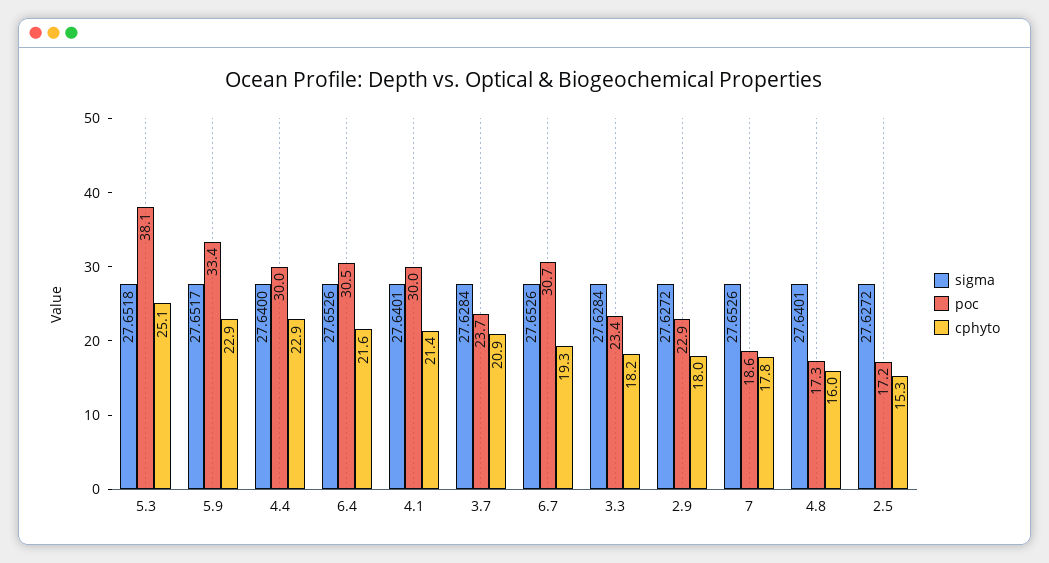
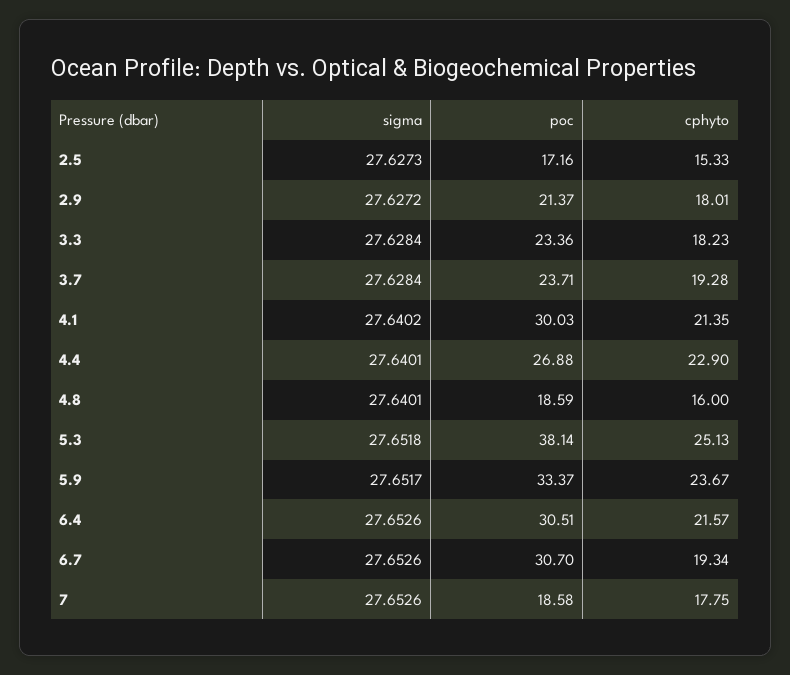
cphyto, 5.9: 22.9 -> 23.67
sigma, 4.4: 27.64 -> 27.6401
poc, 4.4: 30 -> 26.88
sigma, 4.1: 27.6401 -> 27.6402
cphyto, 3.7: 20.9 -> 19.28
poc, 2.9: 22.9 -> 21.37
poc, 4.8: 17.3 -> 18.59
sigma, 2.5: 27.6272 -> 27.6273

